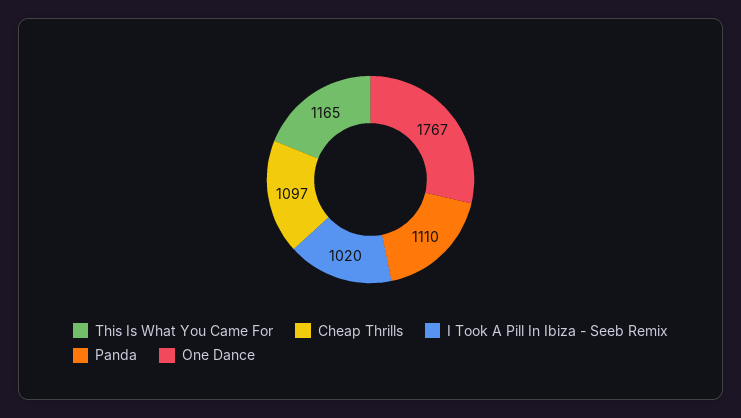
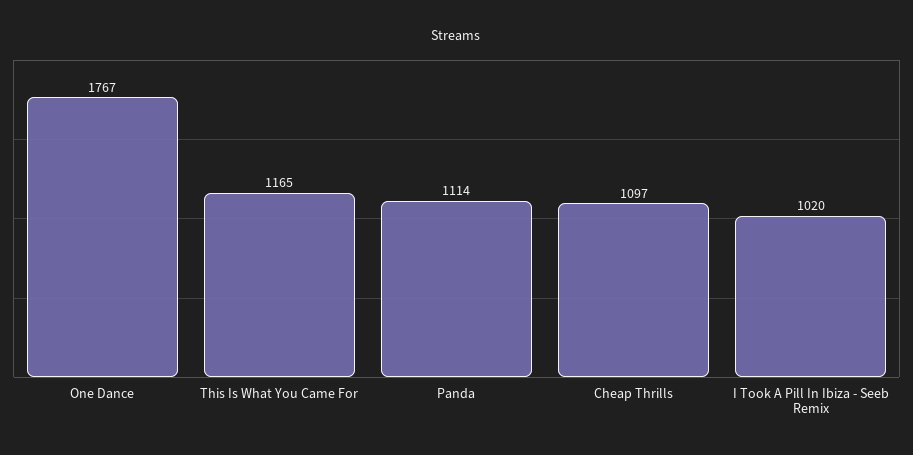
Panda: 1110 -> 1114

